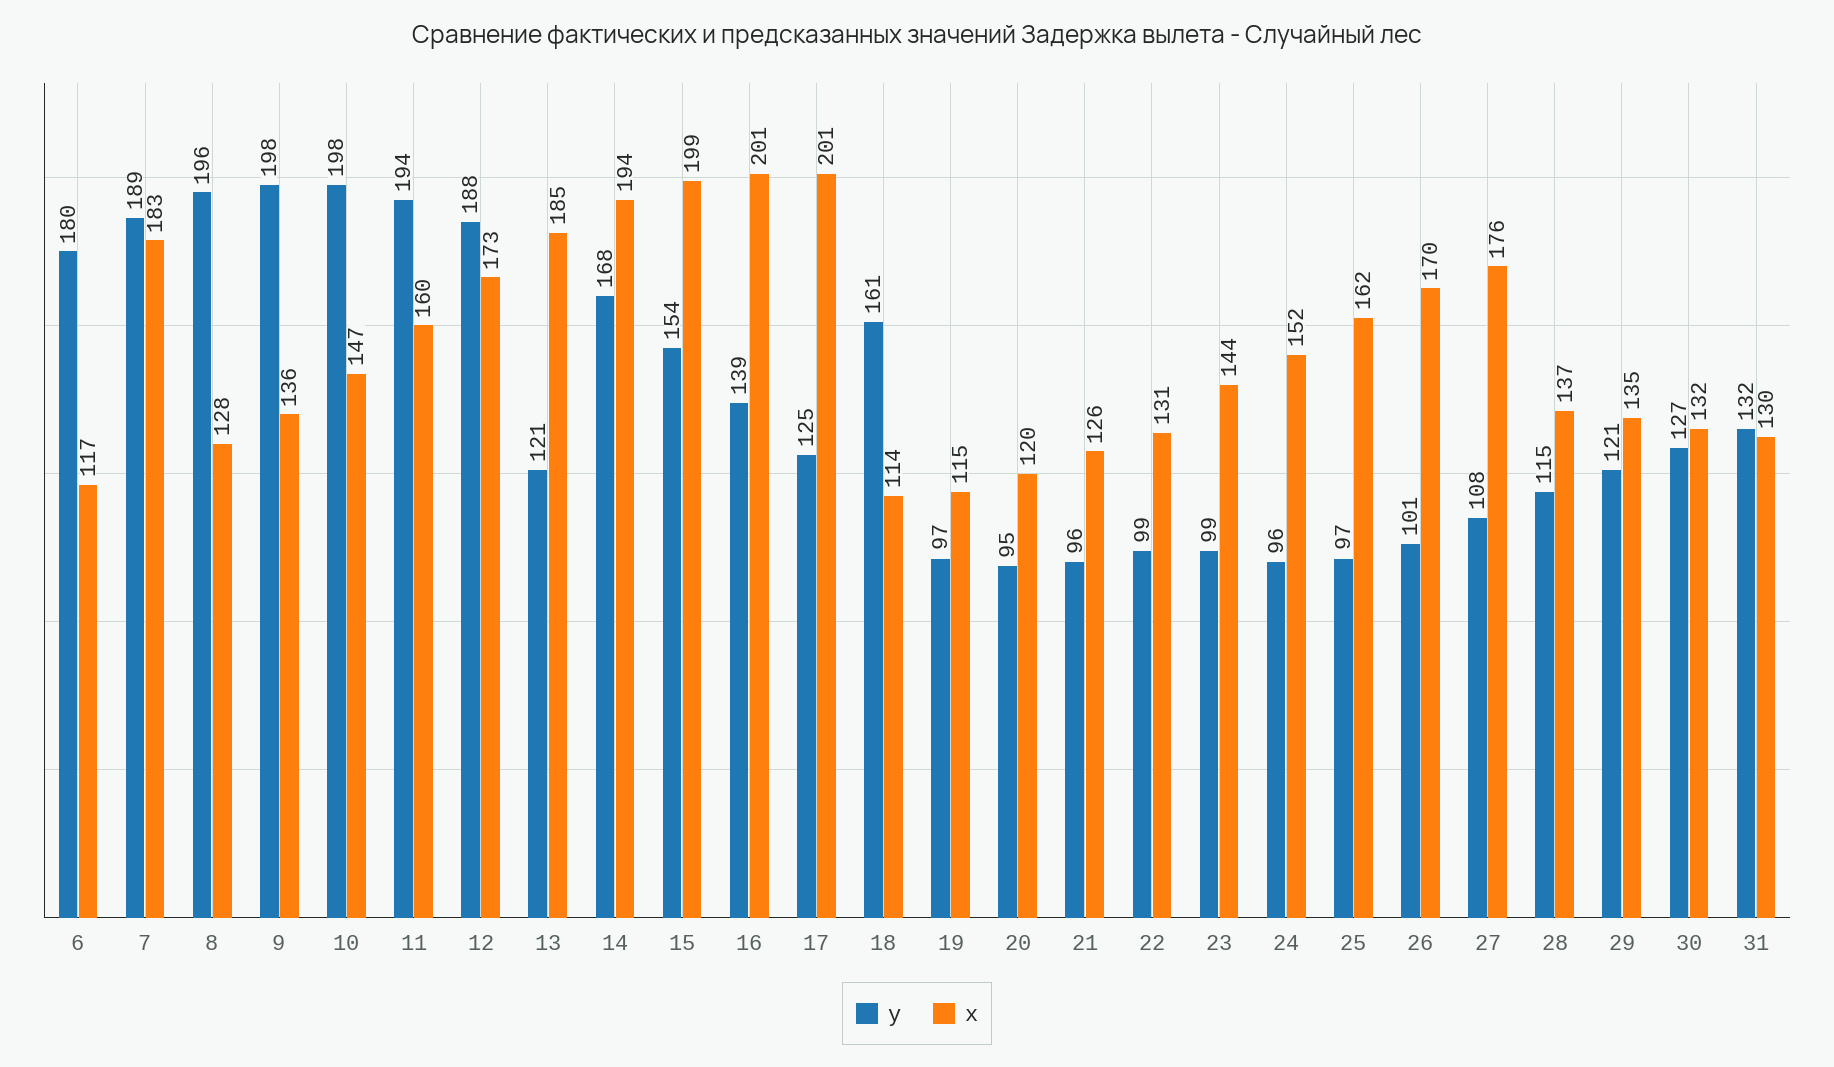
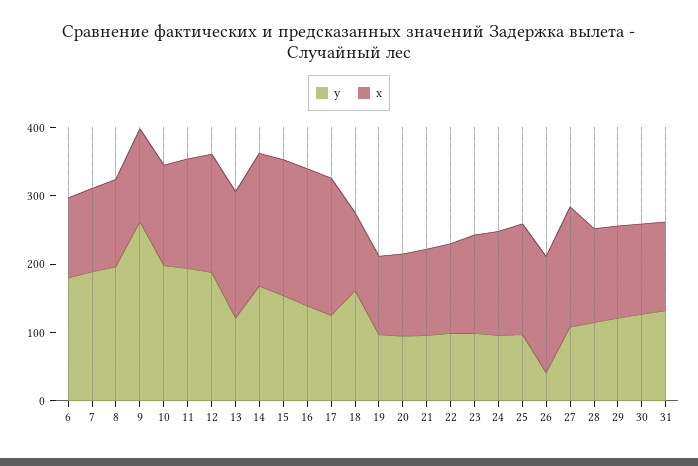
x, 7: 183 -> 120
y, 9: 198 -> 260
y, 26: 101 -> 40

